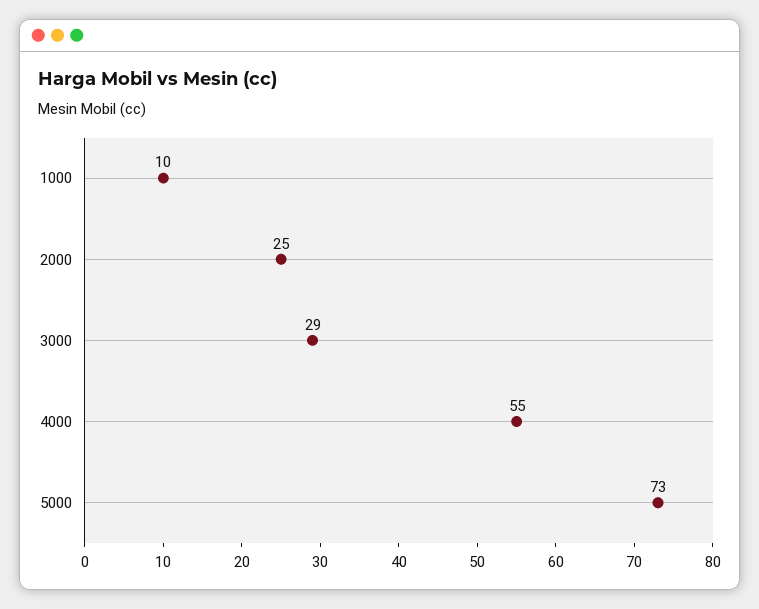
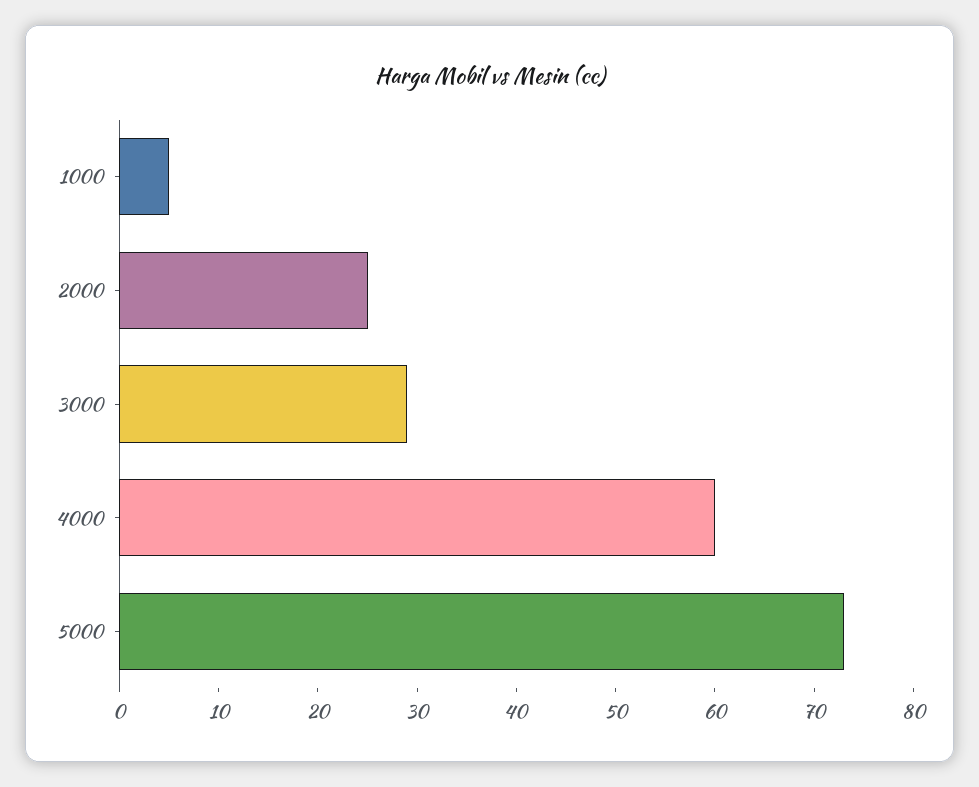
1000: 10 -> 5
4000: 55 -> 60

